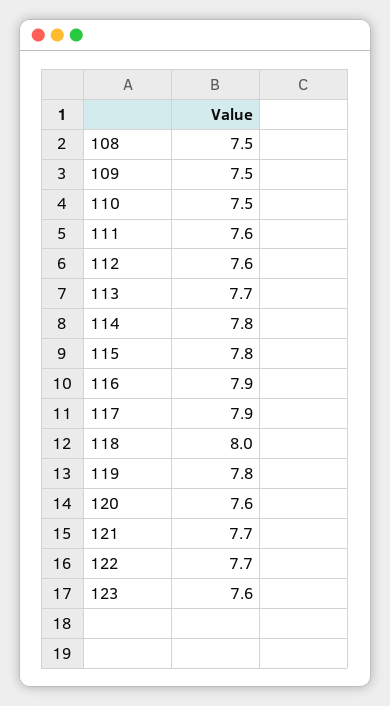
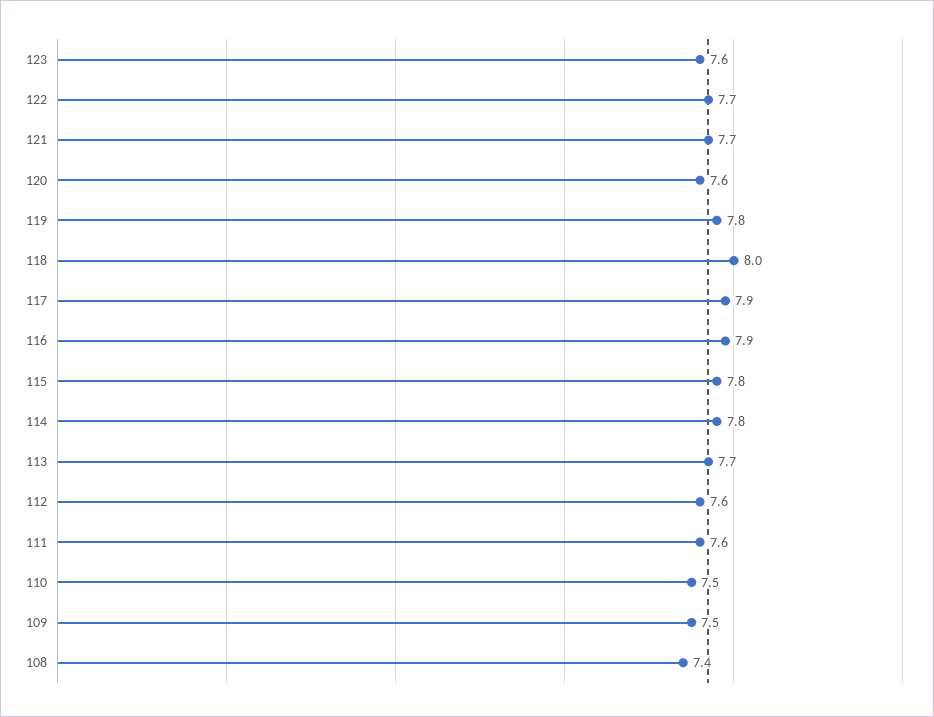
108: 7.5 -> 7.4

